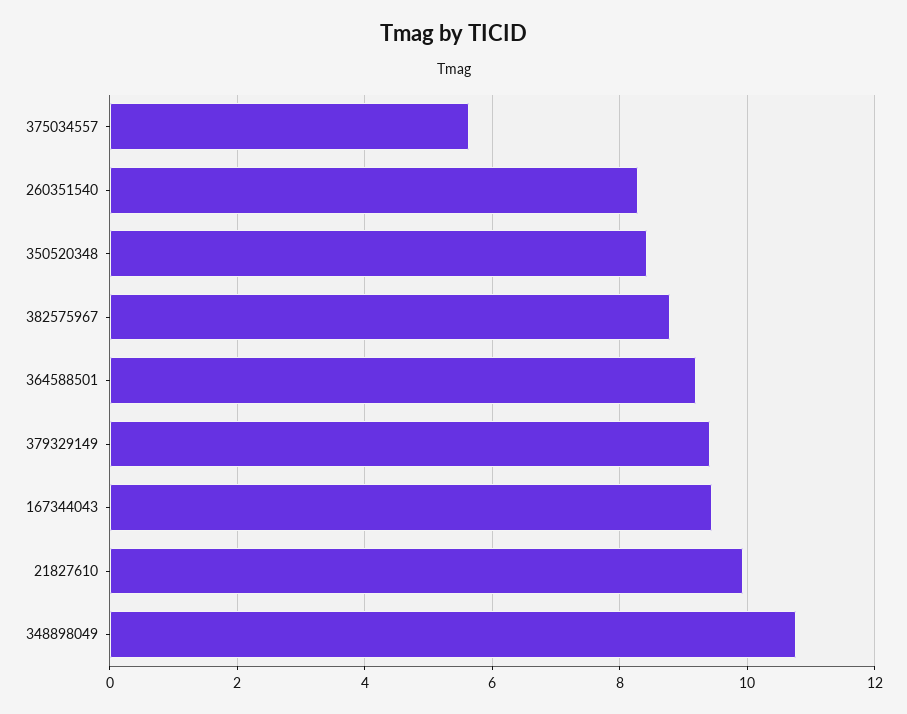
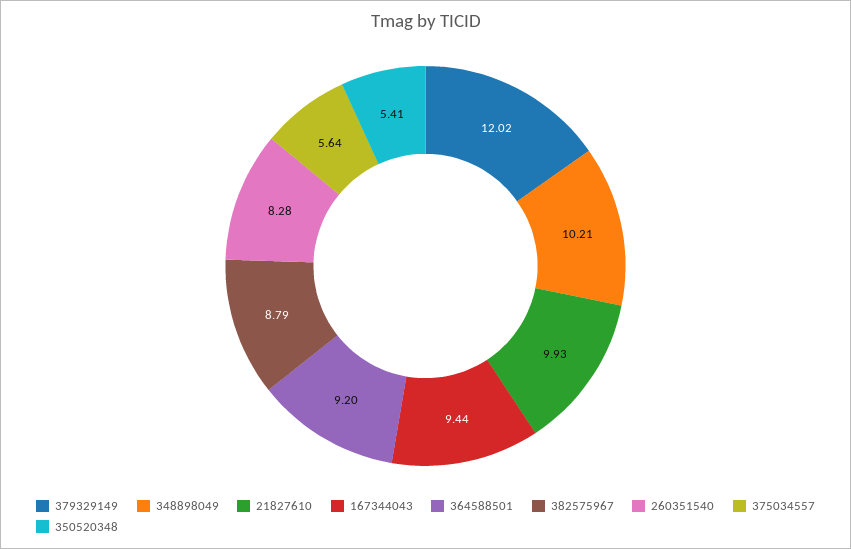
350520348: 8.4 -> 5.41
379329149: 9.4 -> 12.02
348898049: 10.8 -> 10.21

